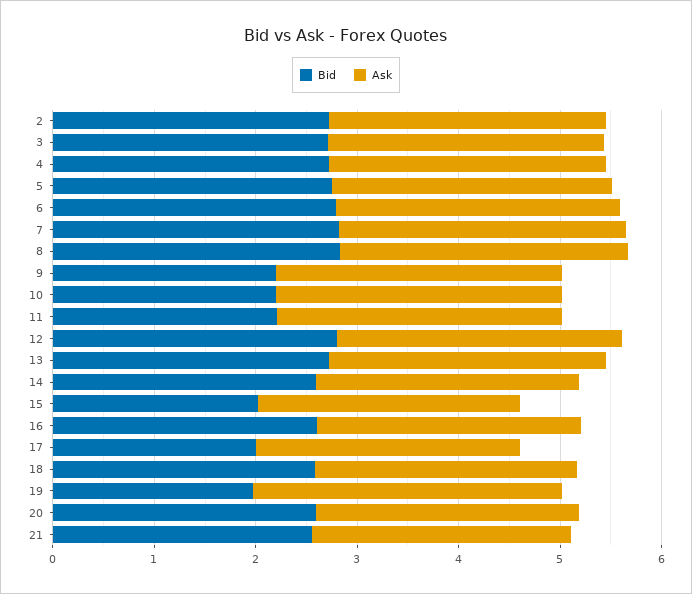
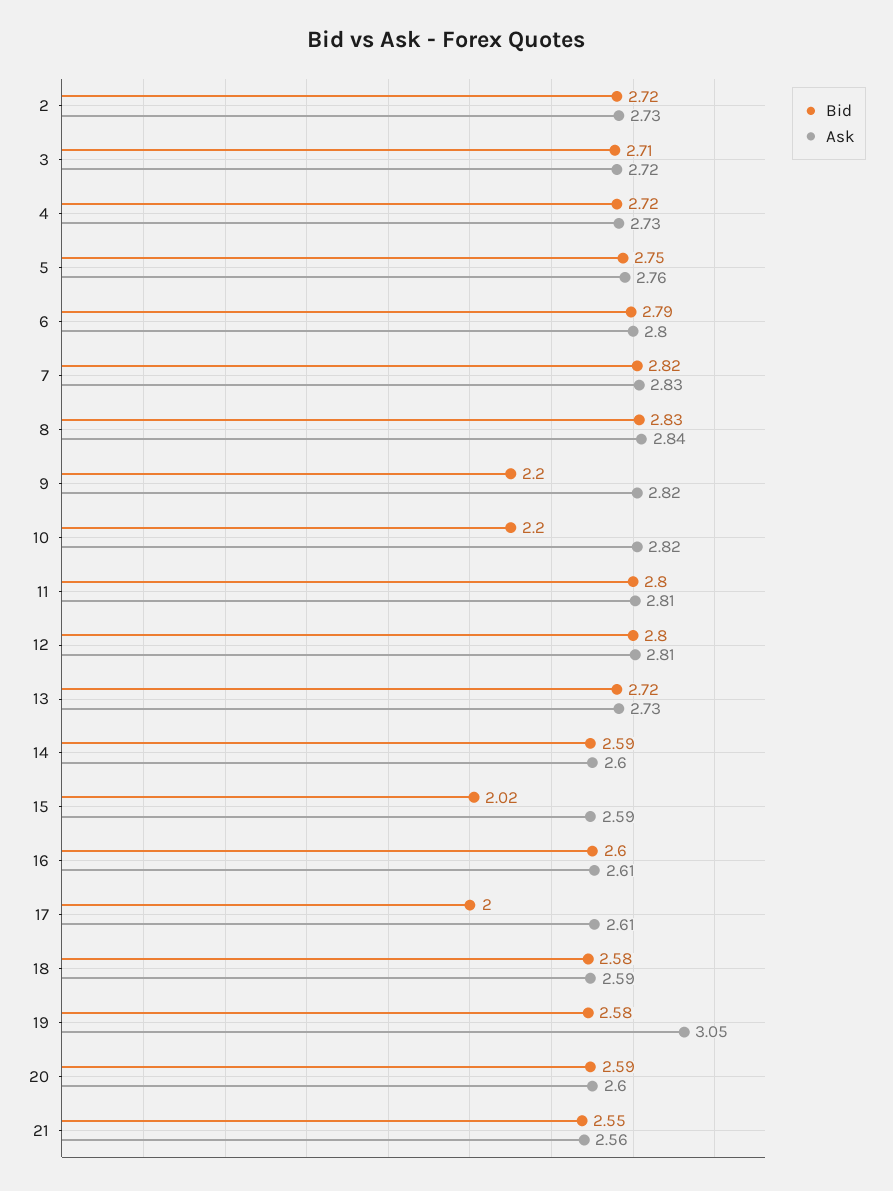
Bid, 11: 2.2 -> 2.8
Bid, 19: 2 -> 2.58

